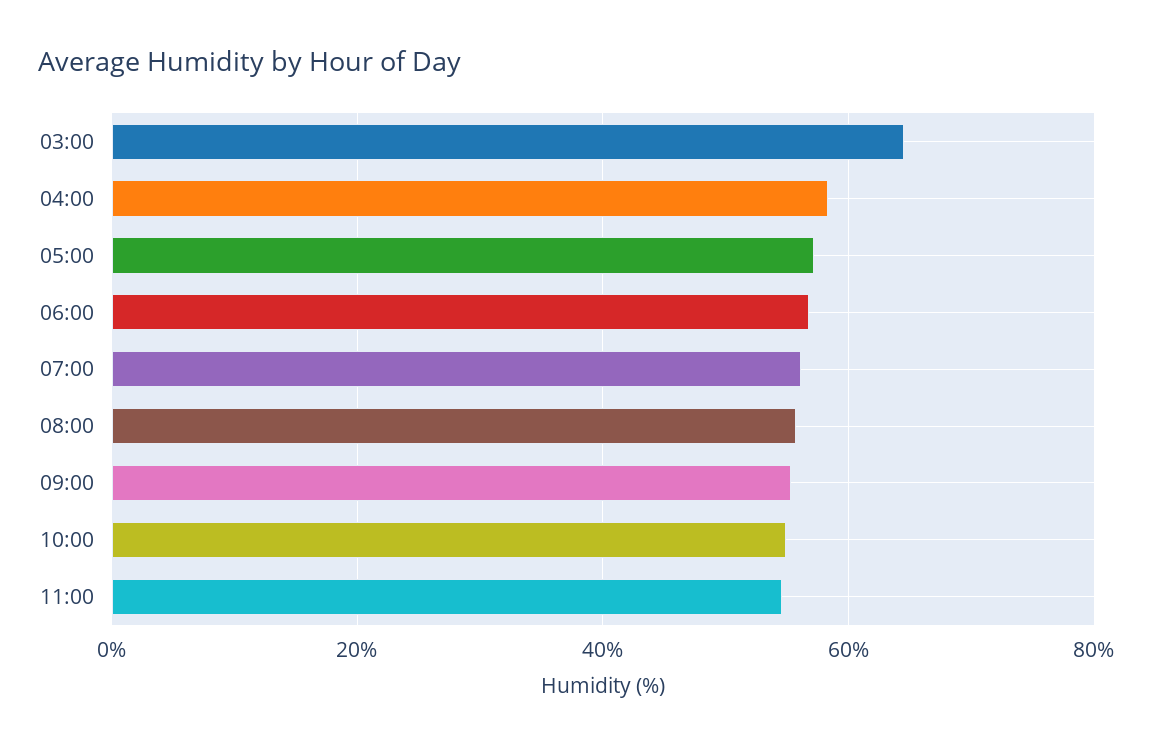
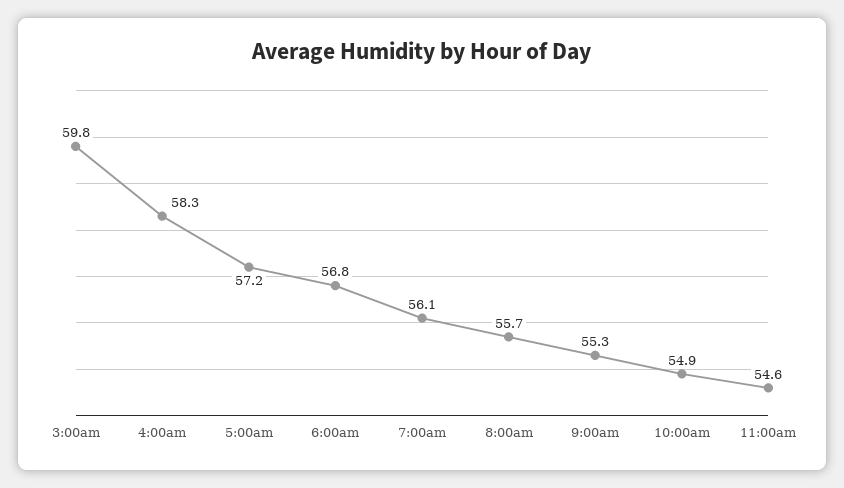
03:00: 64 -> 59.8

